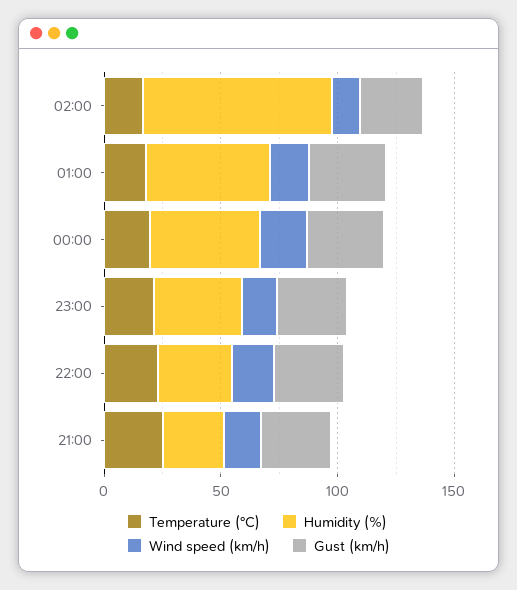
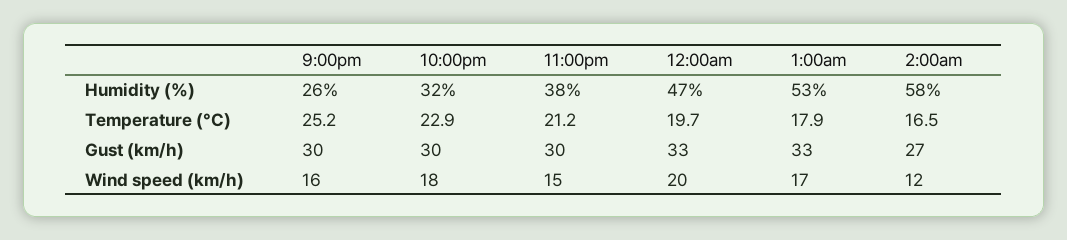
Humidity (%), 02:00: 80 -> 58

